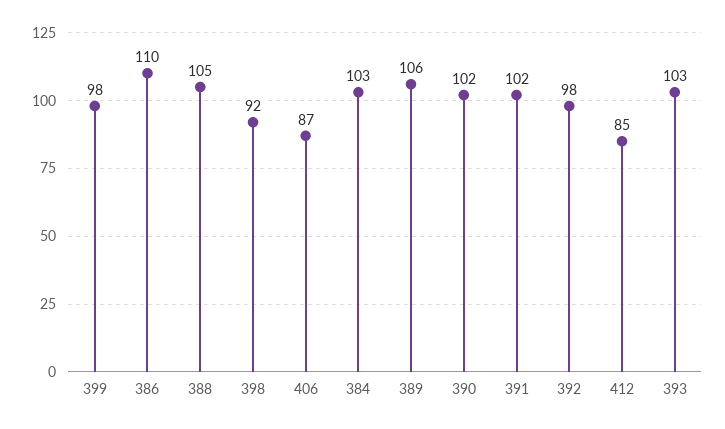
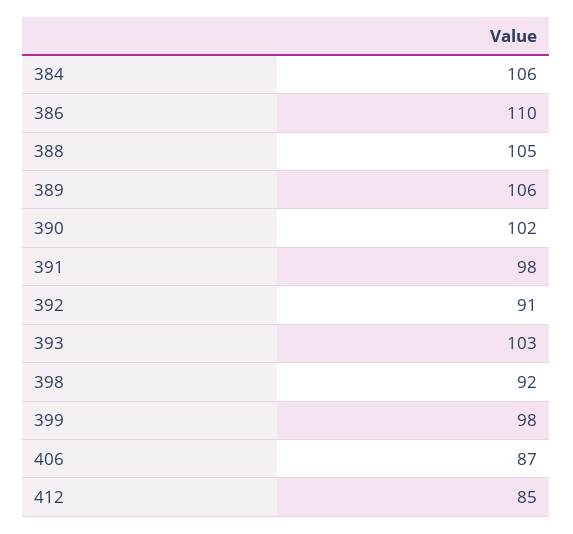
384: 103 -> 106
391: 102 -> 98
392: 98 -> 91

